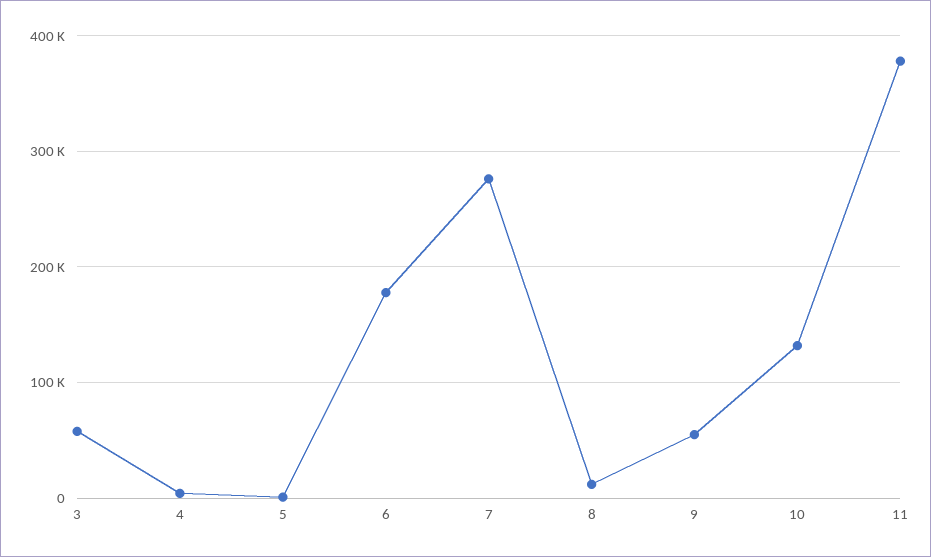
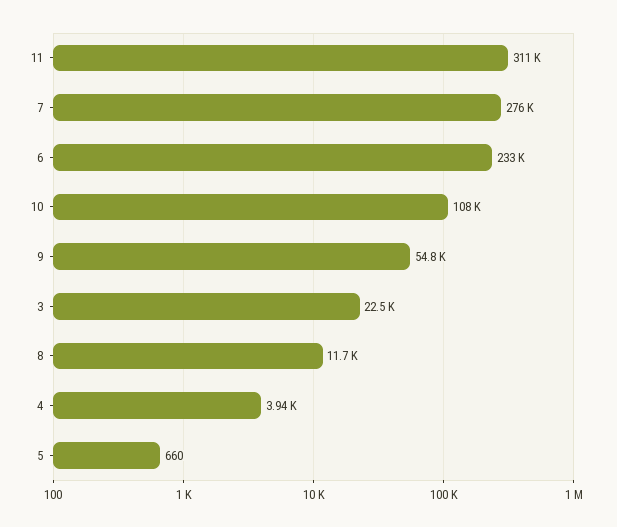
3: 60000 -> 22500
6: 180000 -> 233000
10: 130000 -> 108000
11: 380000 -> 311000

